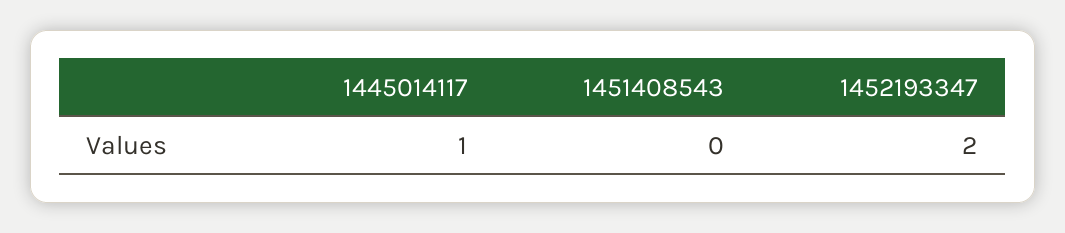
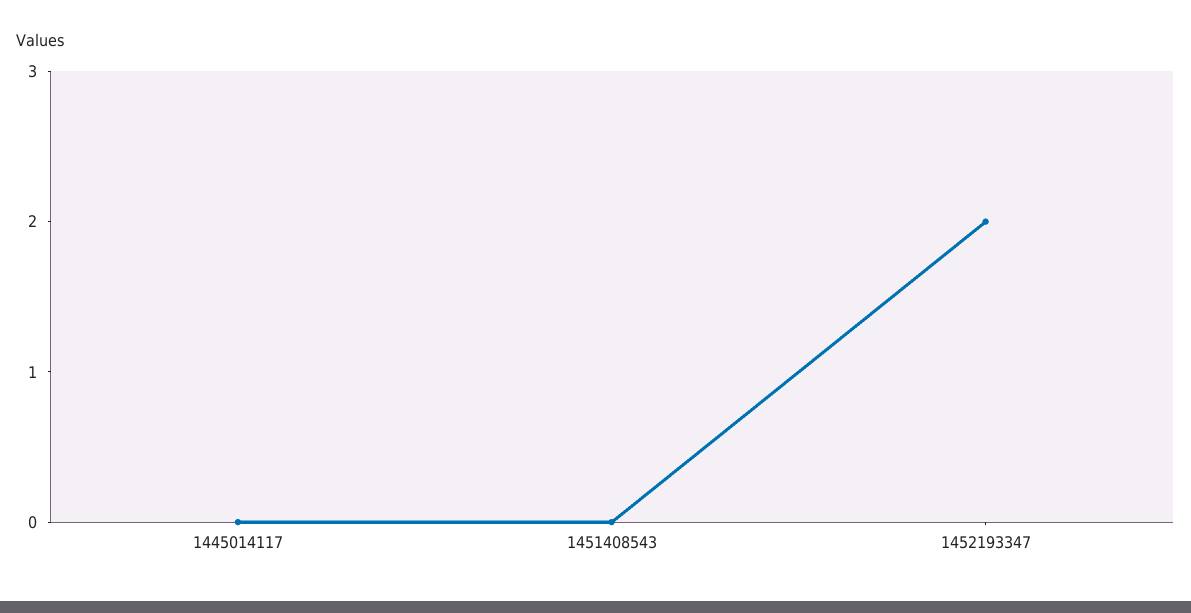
1445014117: 1 -> 0

